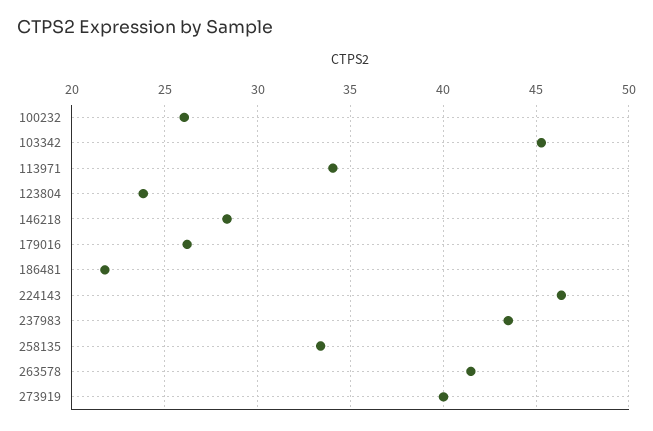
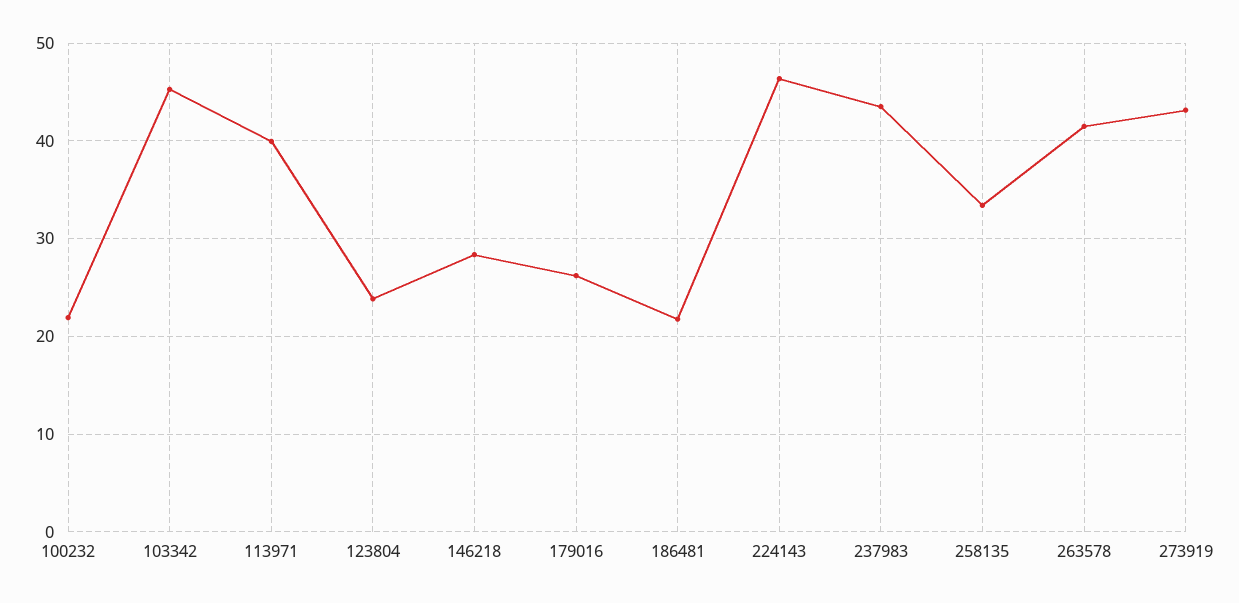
100232: 26 -> 22
113971: 34 -> 40
273919: 40 -> 43

